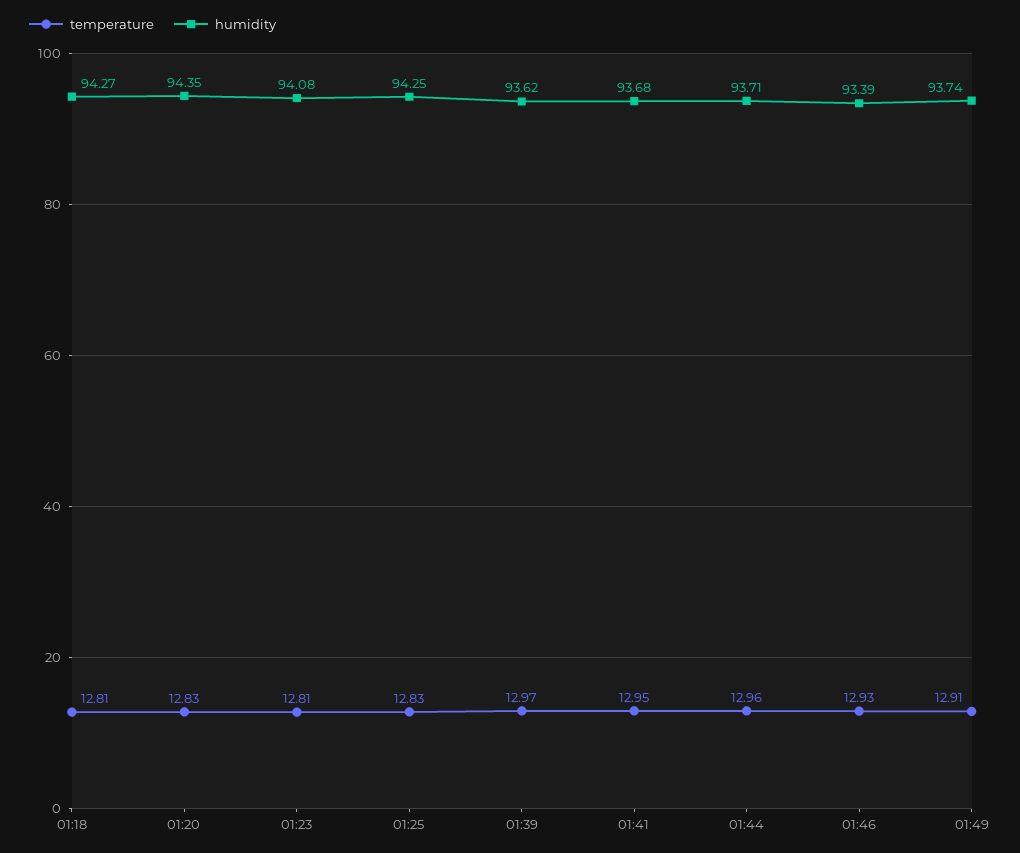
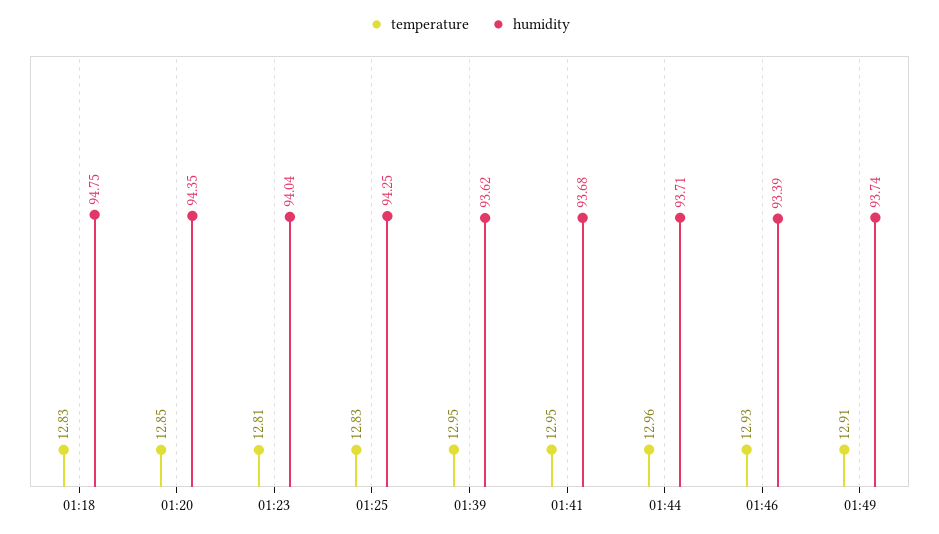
temperature, 01:18: 12.81 -> 12.83
humidity, 01:18: 94.27 -> 94.75
temperature, 01:20: 12.83 -> 12.85
humidity, 01:23: 94.08 -> 94.04
temperature, 01:39: 12.97 -> 12.95

